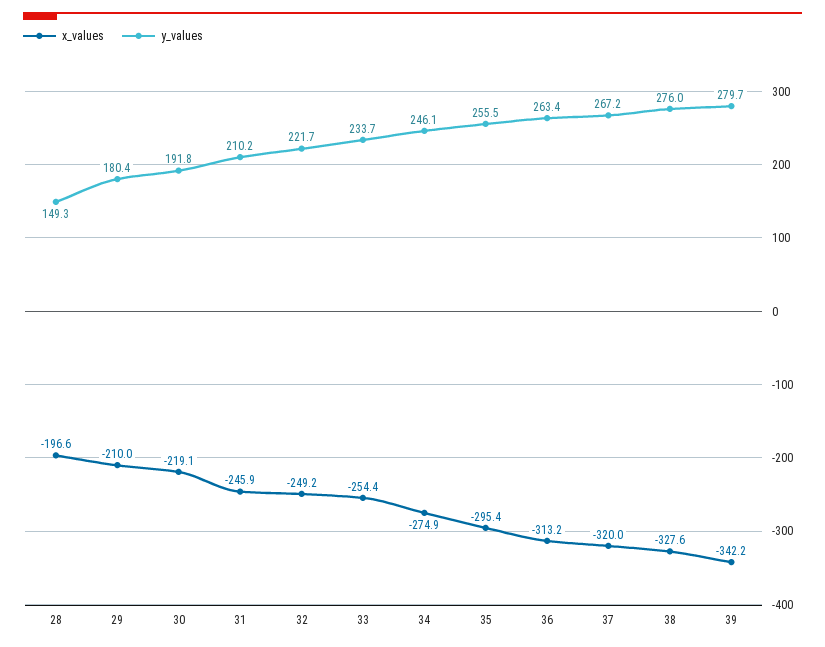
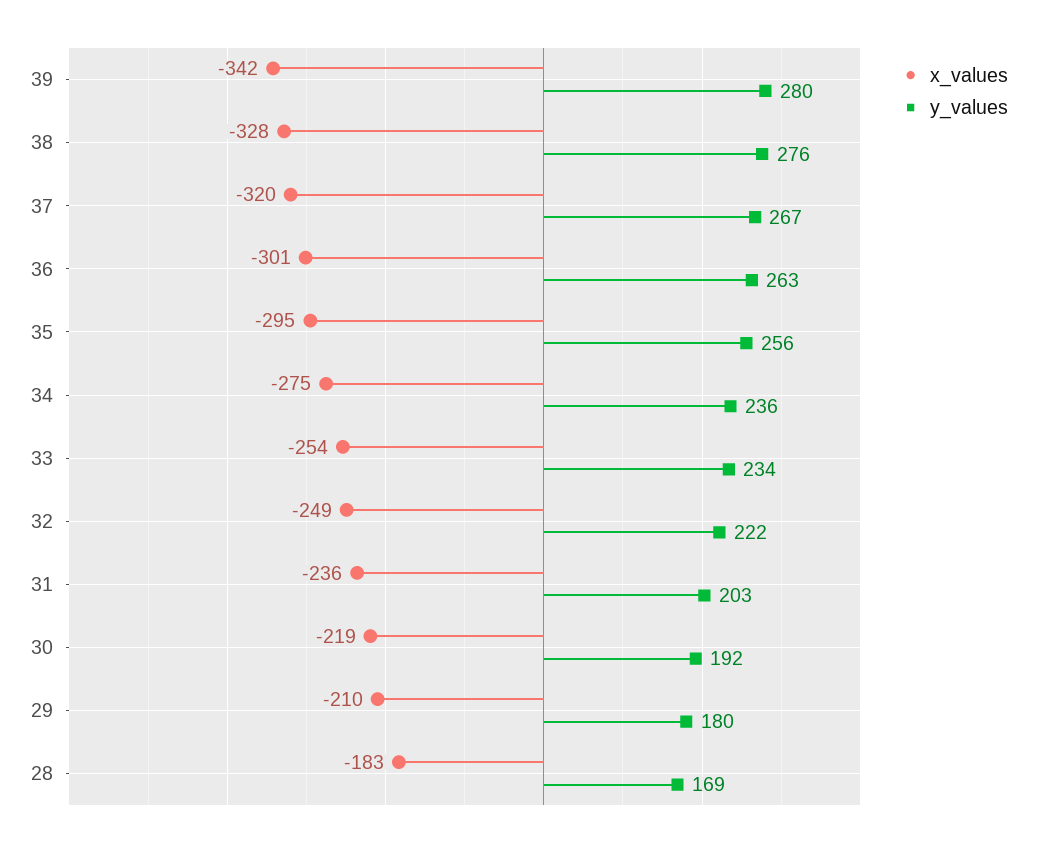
x_values, 28: -196.6 -> -183
y_values, 28: 149.3 -> 169
x_values, 31: -245.9 -> -236
y_values, 31: 210.2 -> 203
y_values, 34: 246.1 -> 236
x_values, 36: -313.2 -> -301

